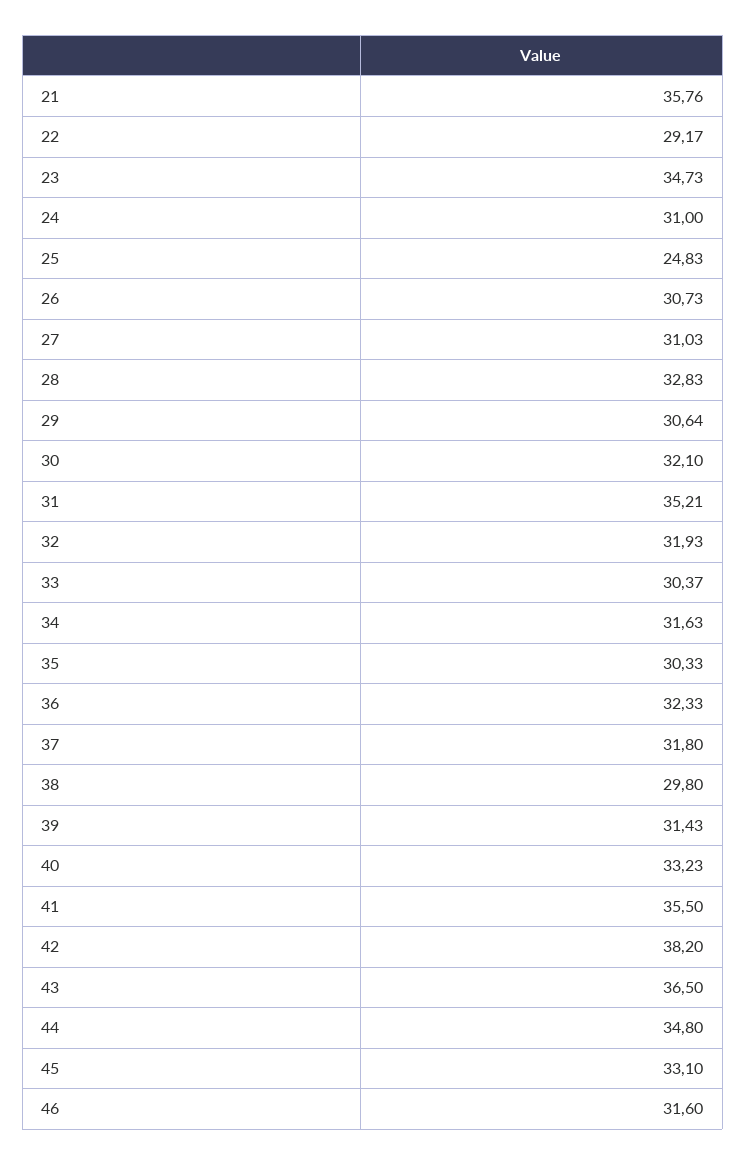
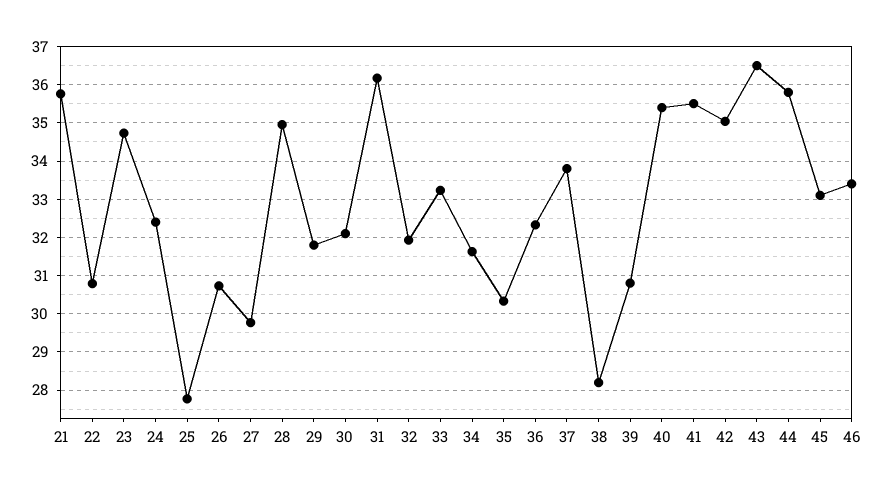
22: 29.17 -> 30.8
24: 31 -> 32.4
25: 24.83 -> 27.8
27: 31.03 -> 29.8
28: 32.83 -> 35
29: 30.64 -> 31.8
31: 35.21 -> 36.2
33: 30.37 -> 33.2
37: 31.8 -> 33.8
38: 29.8 -> 28.2
39: 31.43 -> 30.8
40: 33.23 -> 35.4
42: 38.2 -> 35
44: 34.8 -> 35.8
46: 31.6 -> 33.4

